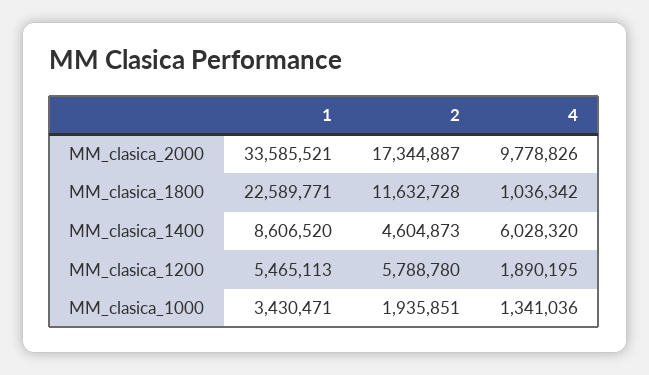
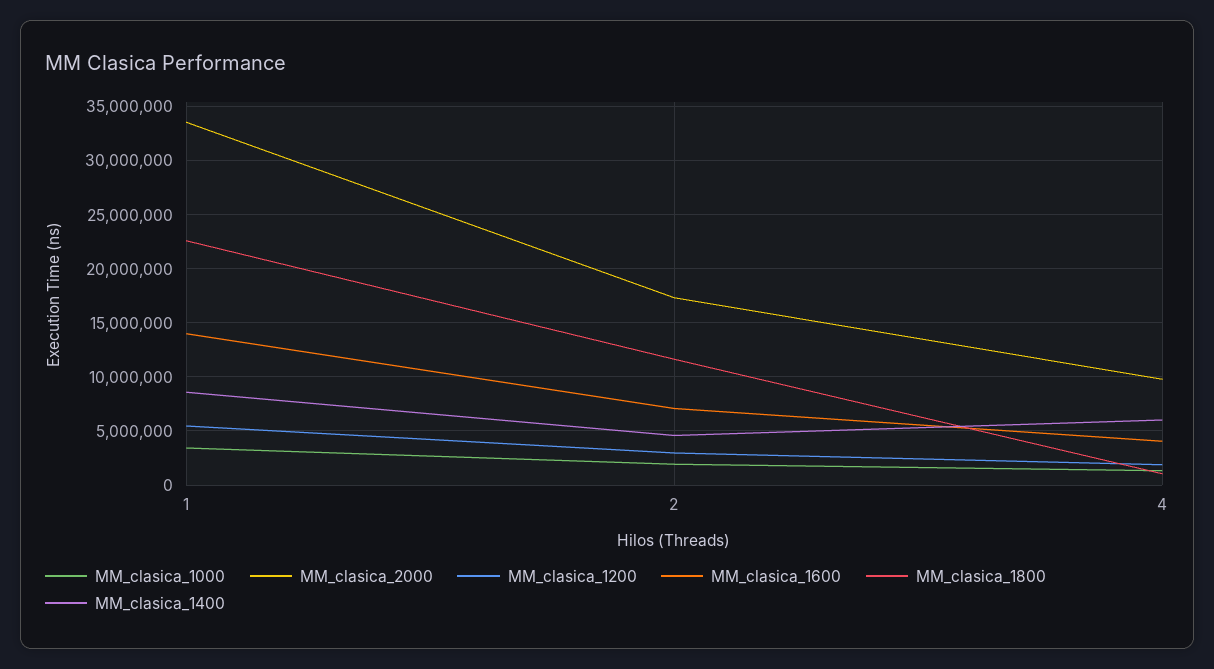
MM_clasica_1200, 2: 5788780 -> 3000000
MM_clasica_1600, 1: none -> 14000000
MM_clasica_1600, 2: none -> 7000000
MM_clasica_1600, 4: none -> 4000000

